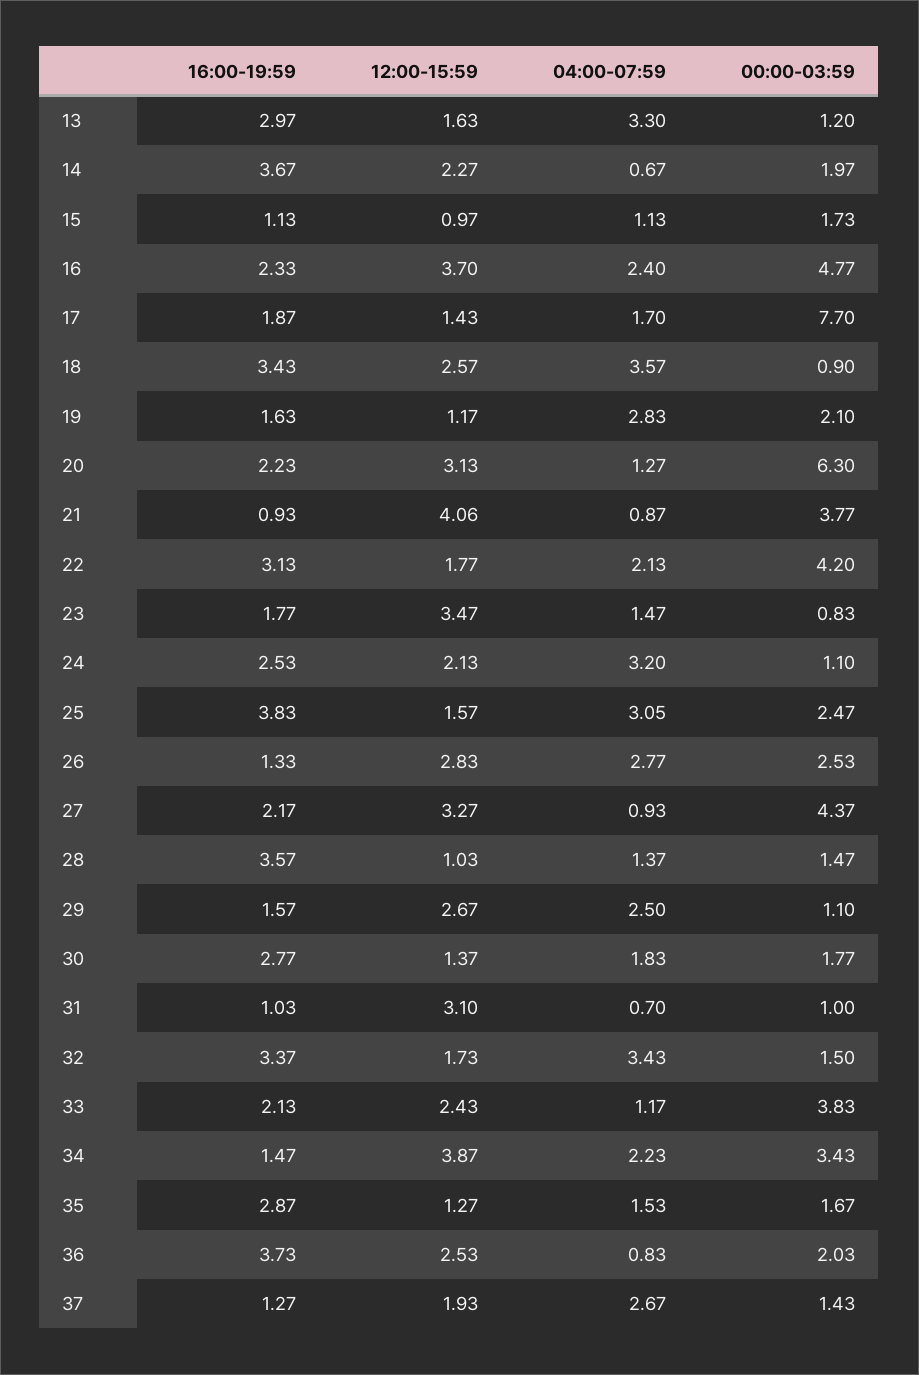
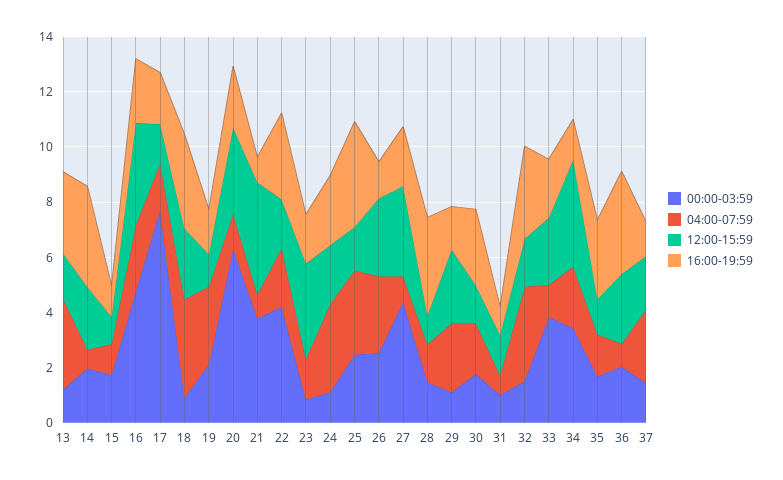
12:00-15:59, 31: 3.1 -> 1.5

